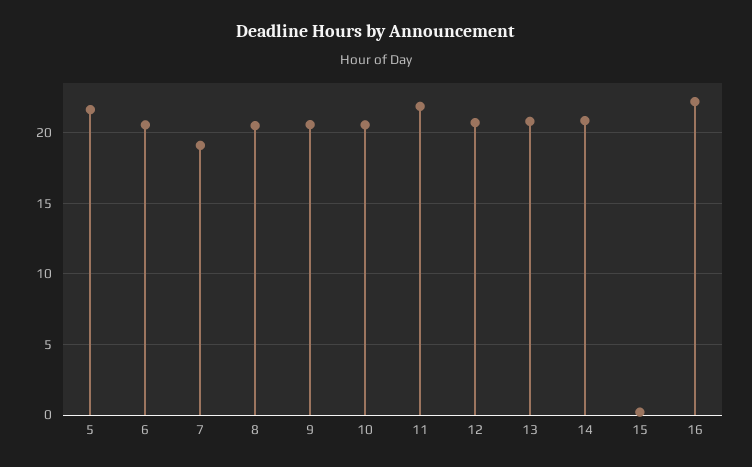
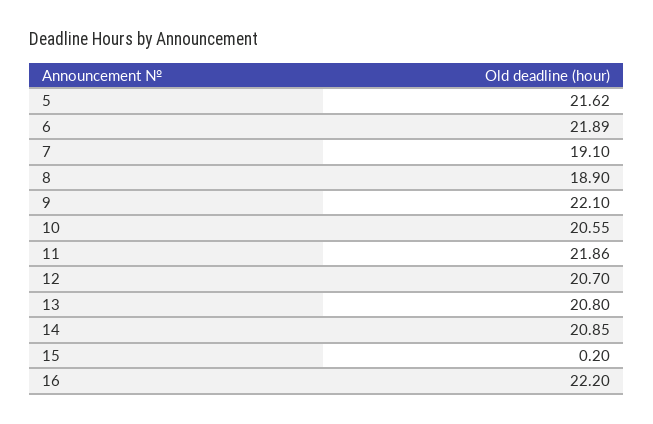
6: 20.5 -> 21.89
8: 20.5 -> 18.9
9: 20.5 -> 22.1

